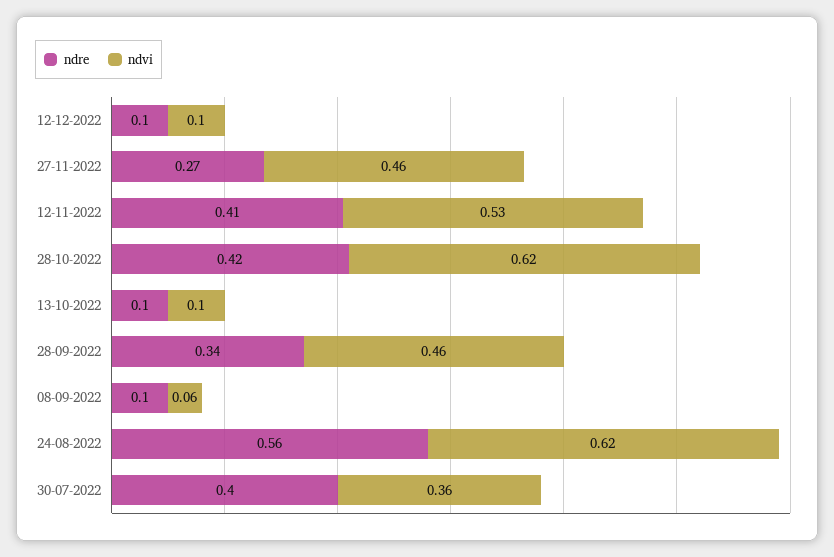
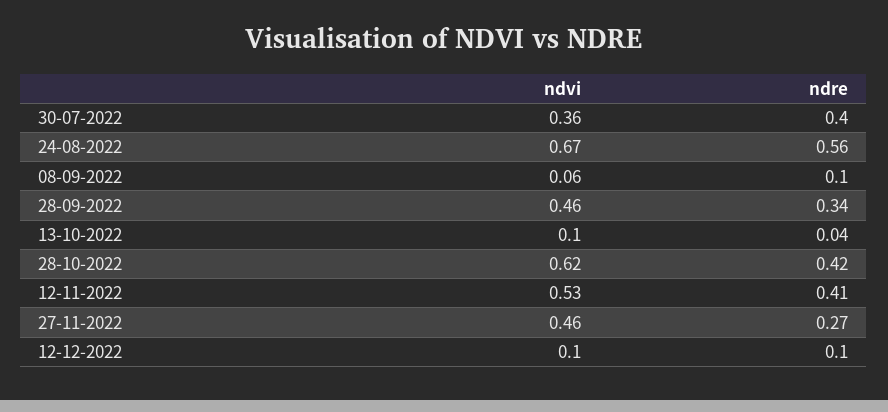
ndre, 13-10-2022: 0.1 -> 0.04
ndvi, 24-08-2022: 0.62 -> 0.67

